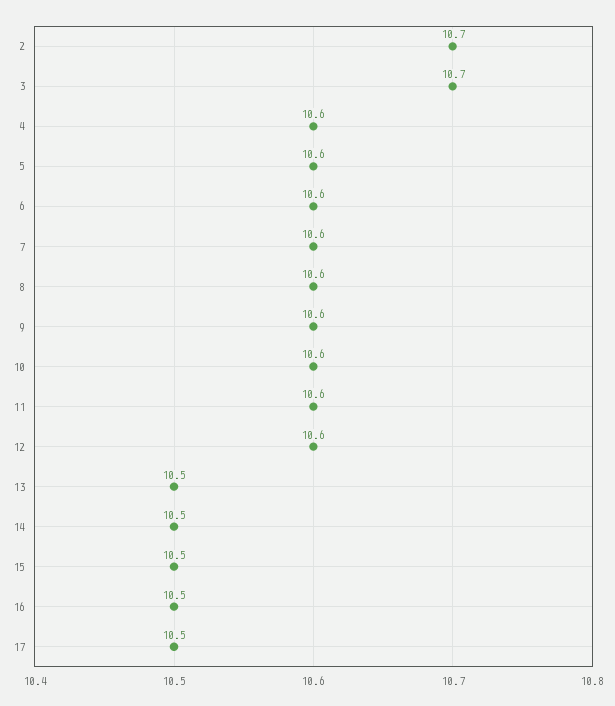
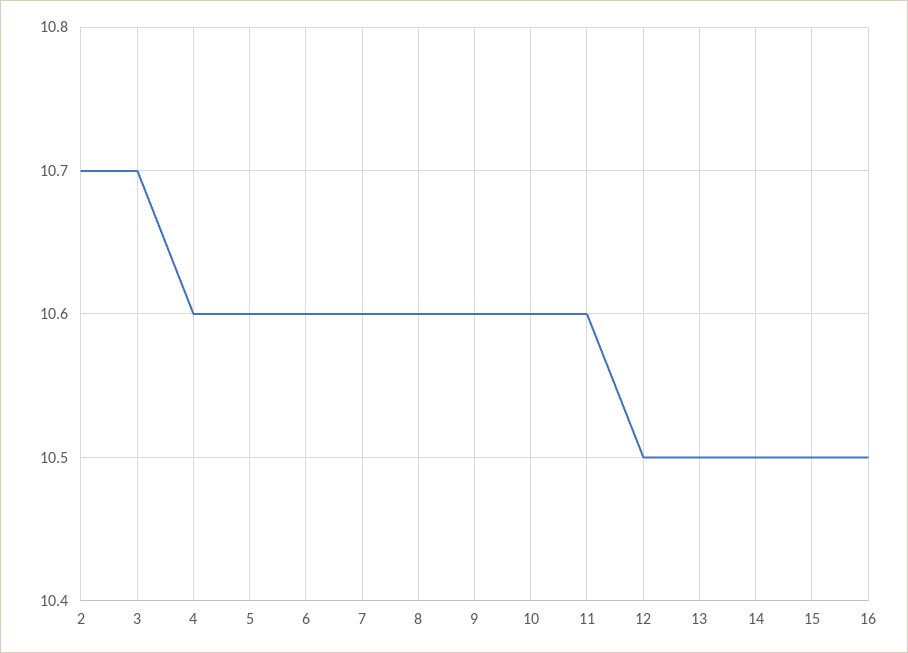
12: 10.6 -> 10.5
17: 10.5 -> none

